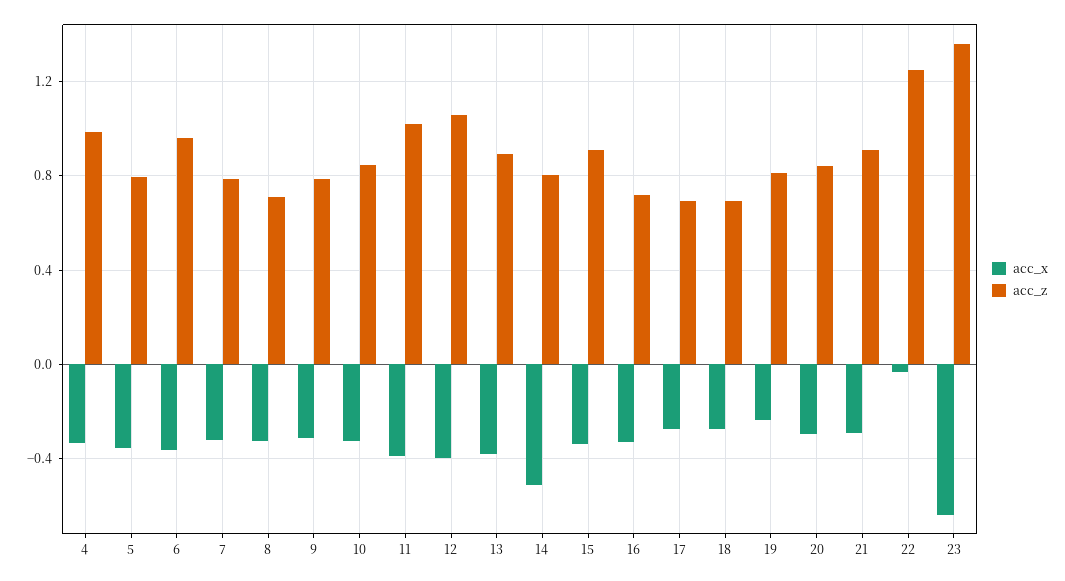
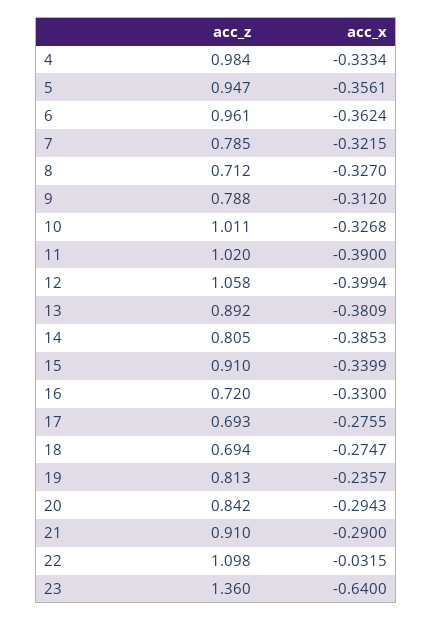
acc_z, 5: 0.8 -> 0.947
acc_z, 10: 0.85 -> 1.011
acc_x, 14: -0.5 -> -0.3853
acc_z, 22: 1.25 -> 1.098

